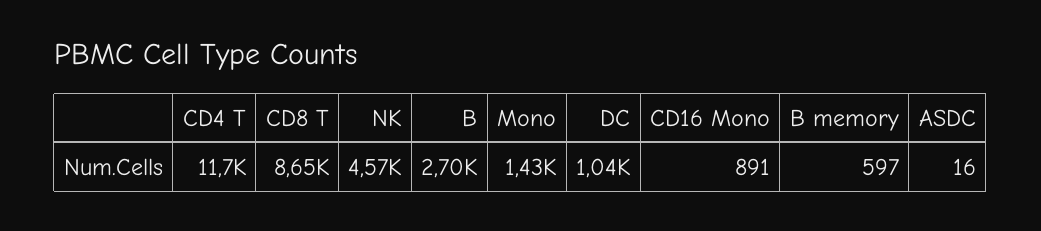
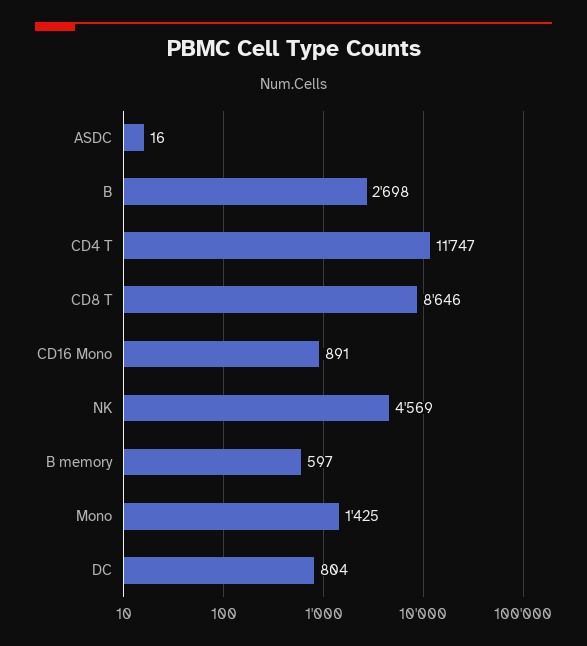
DC: 1040 -> 804

